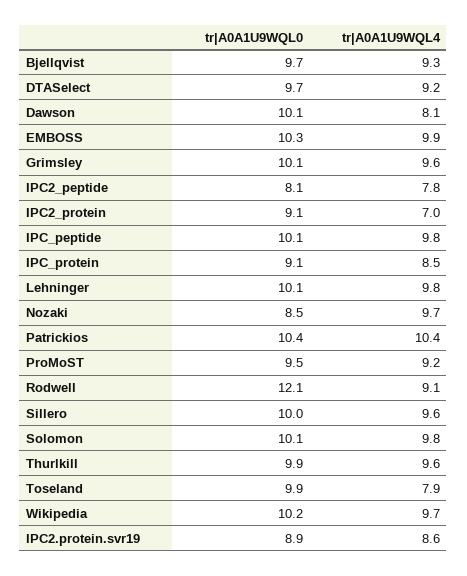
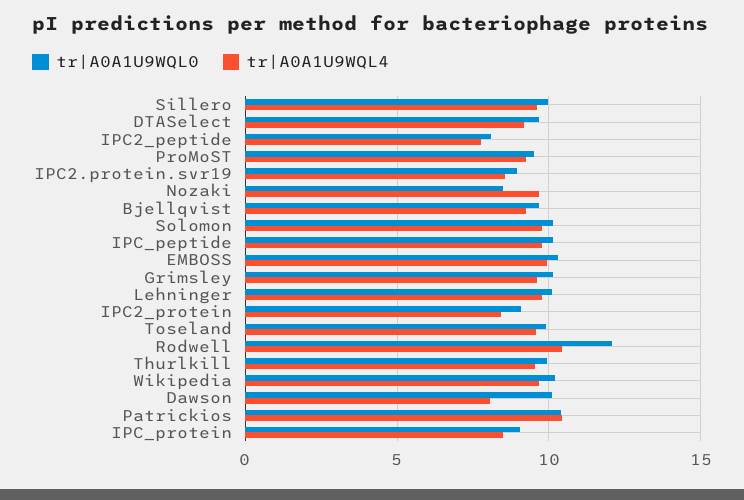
tr|A0A1U9WQL4, IPC2_protein: 7 -> 8.5
tr|A0A1U9WQL4, Rodwell: 9.1 -> 10.5
tr|A0A1U9WQL4, Toseland: 7.9 -> 9.5

